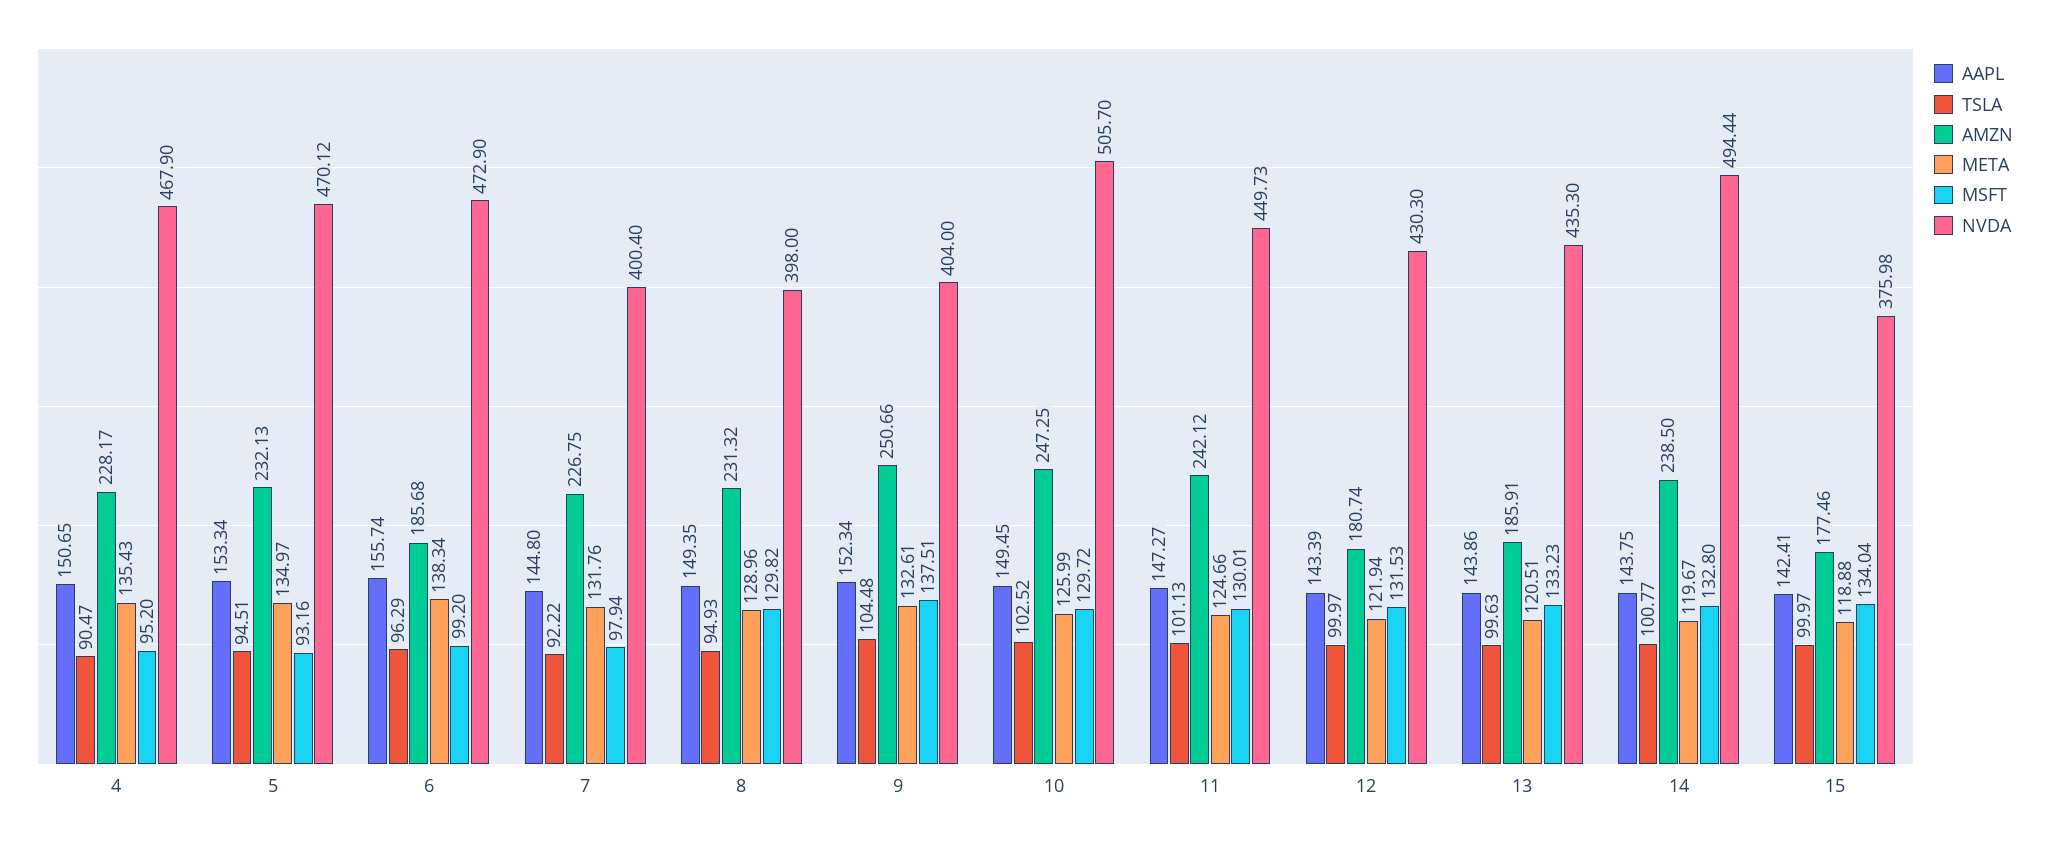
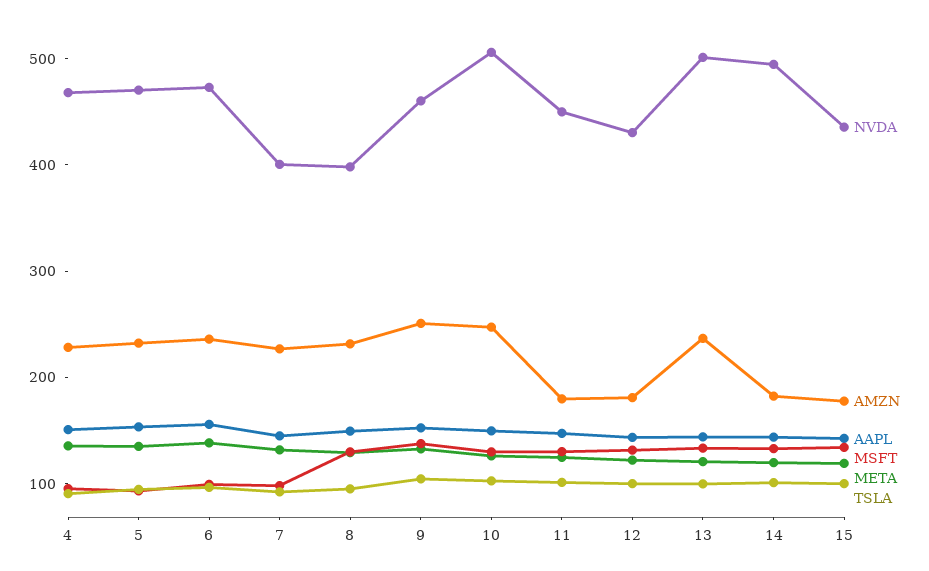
AMZN, 6: 185.68 -> 240
NVDA, 9: 404 -> 460
AMZN, 11: 242.12 -> 180
AMZN, 13: 185.91 -> 240
NVDA, 13: 435.3 -> 500
AMZN, 14: 238.5 -> 180
NVDA, 15: 375.98 -> 440

